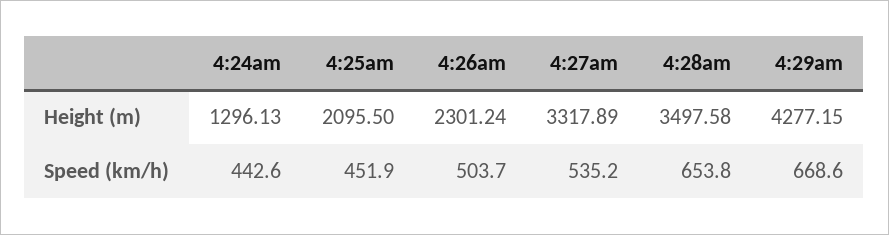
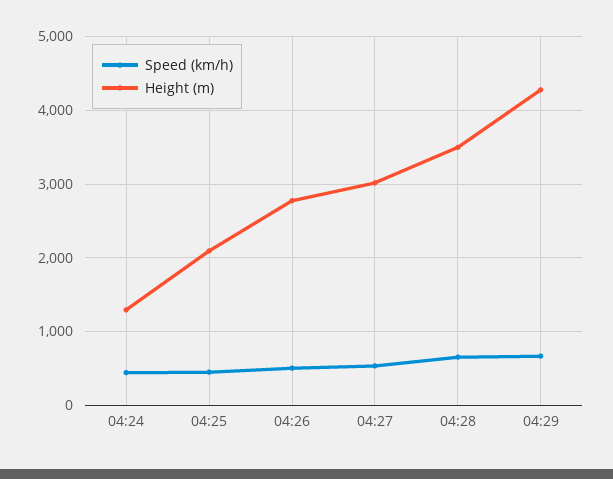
Height (m), 4:26am: 2301.24 -> 2800
Height (m), 4:27am: 3317.89 -> 3000

